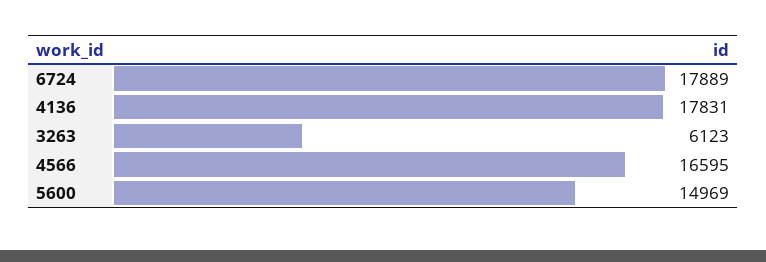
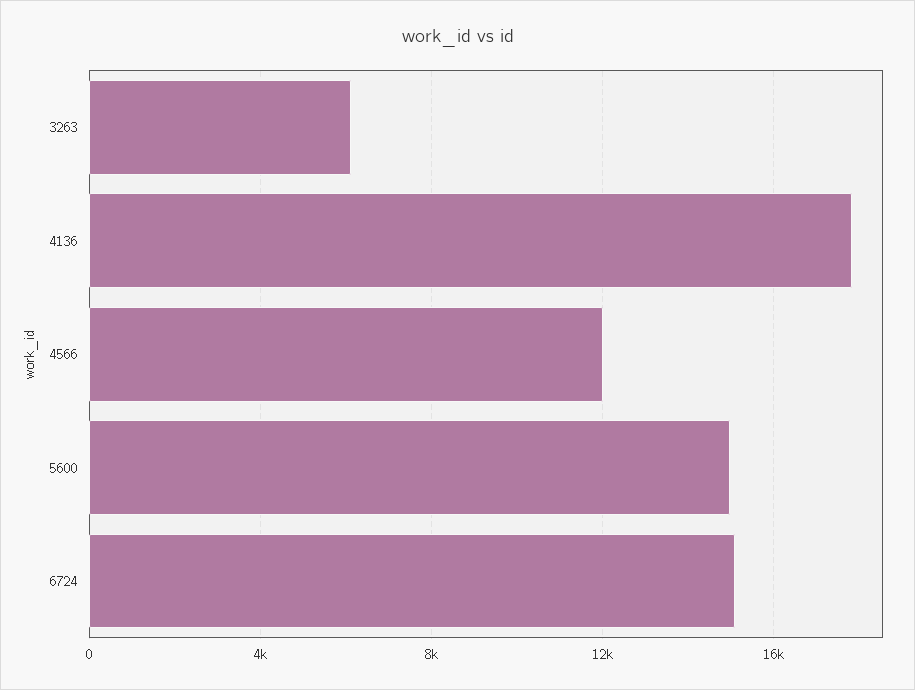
6724: 17889 -> 15000
4566: 16595 -> 12000

